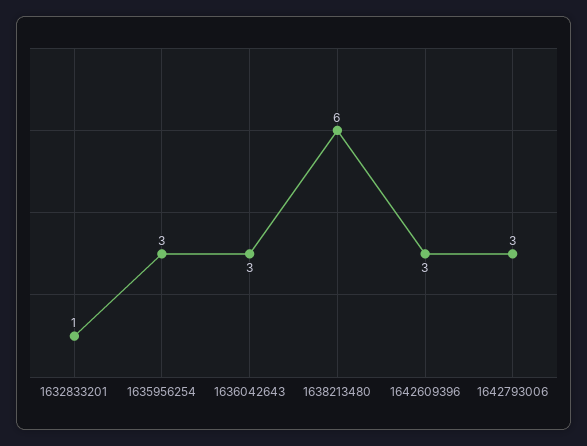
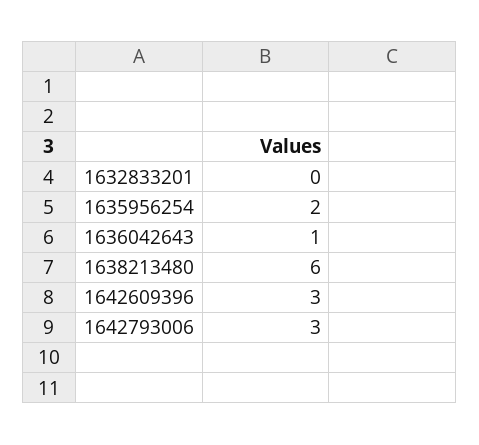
1632833201: 1 -> 0
1635956254: 3 -> 2
1636042643: 3 -> 1

